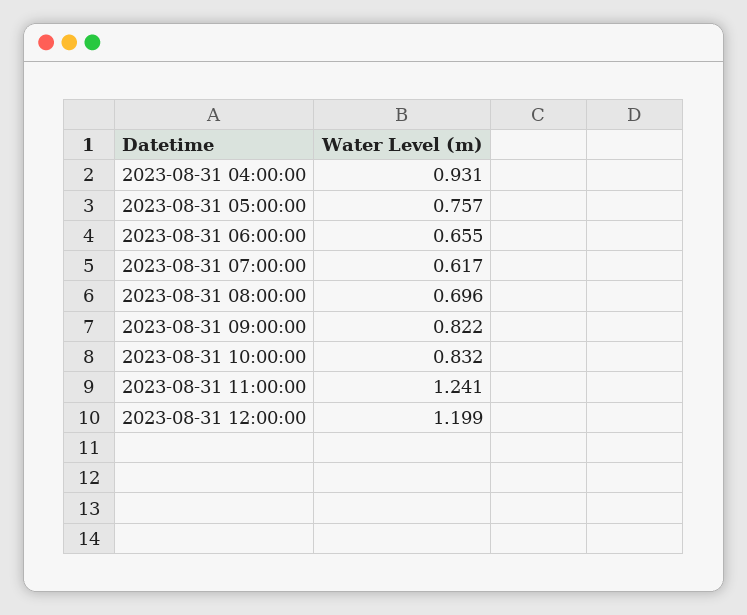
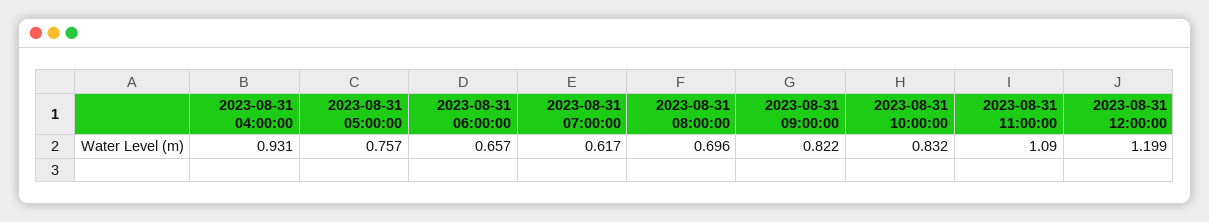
2023-08-31 06:00:00: 0.655 -> 0.657
2023-08-31 11:00:00: 1.241 -> 1.09

